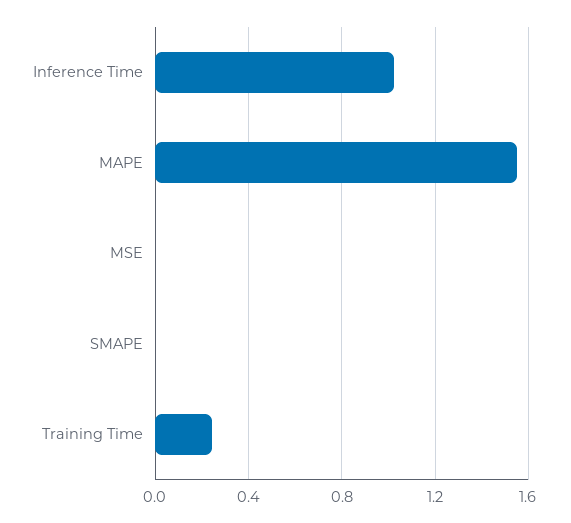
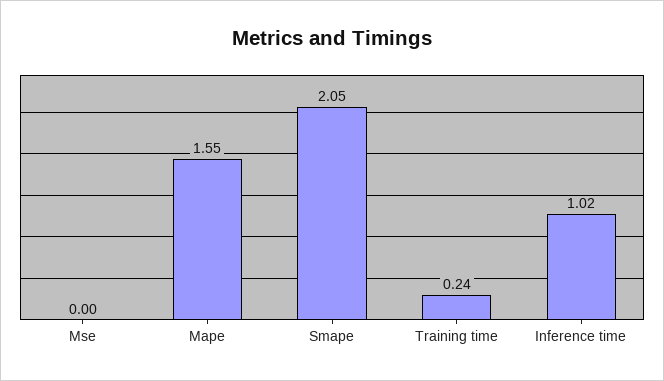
SMAPE: 0 -> 2.05

